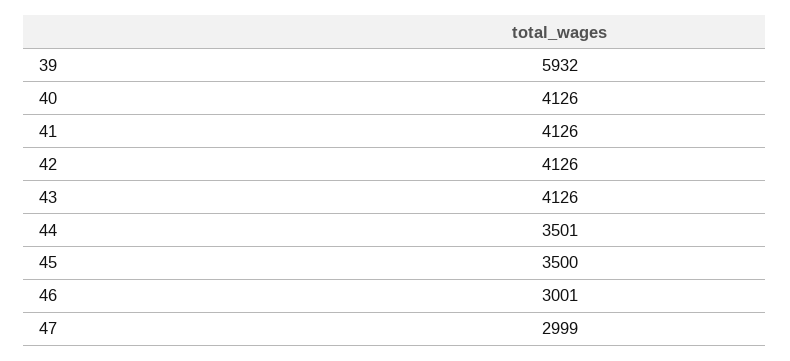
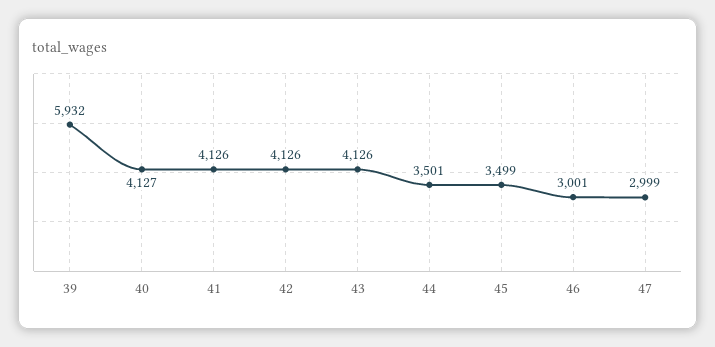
40: 4126 -> 4127
45: 3500 -> 3499

